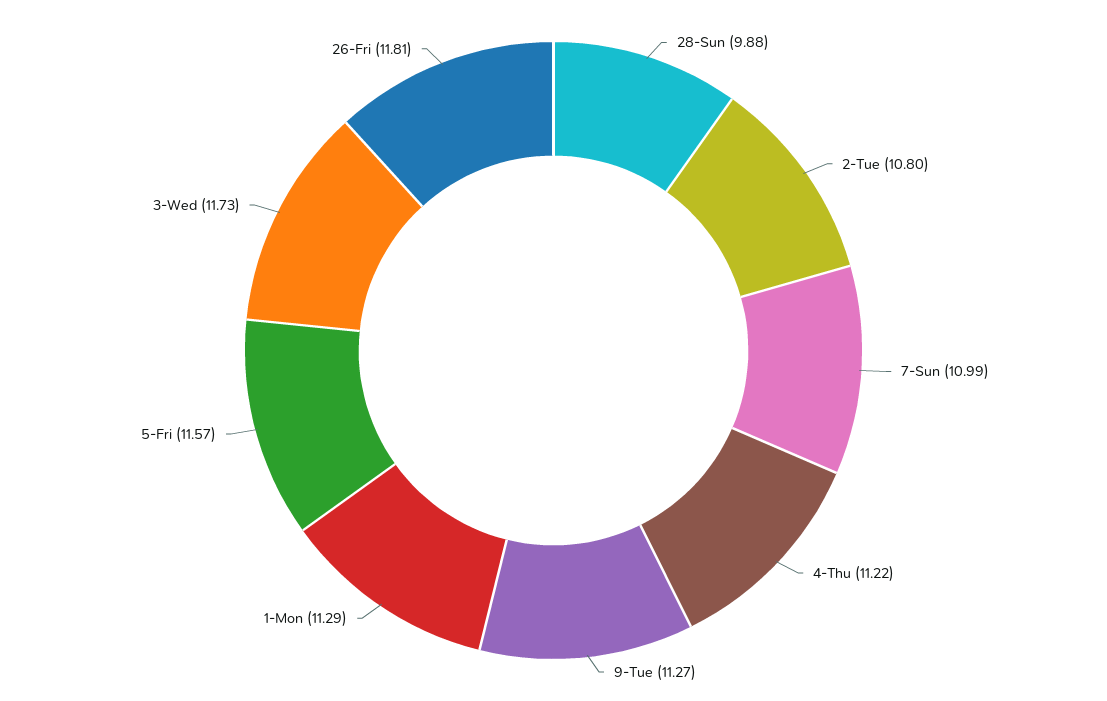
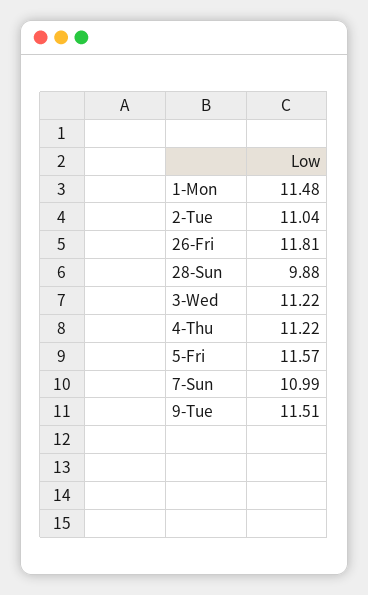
2-Tue: 10.8 -> 11.04
9-Tue: 11.27 -> 11.51
1-Mon: 11.29 -> 11.48
3-Wed: 11.73 -> 11.22

